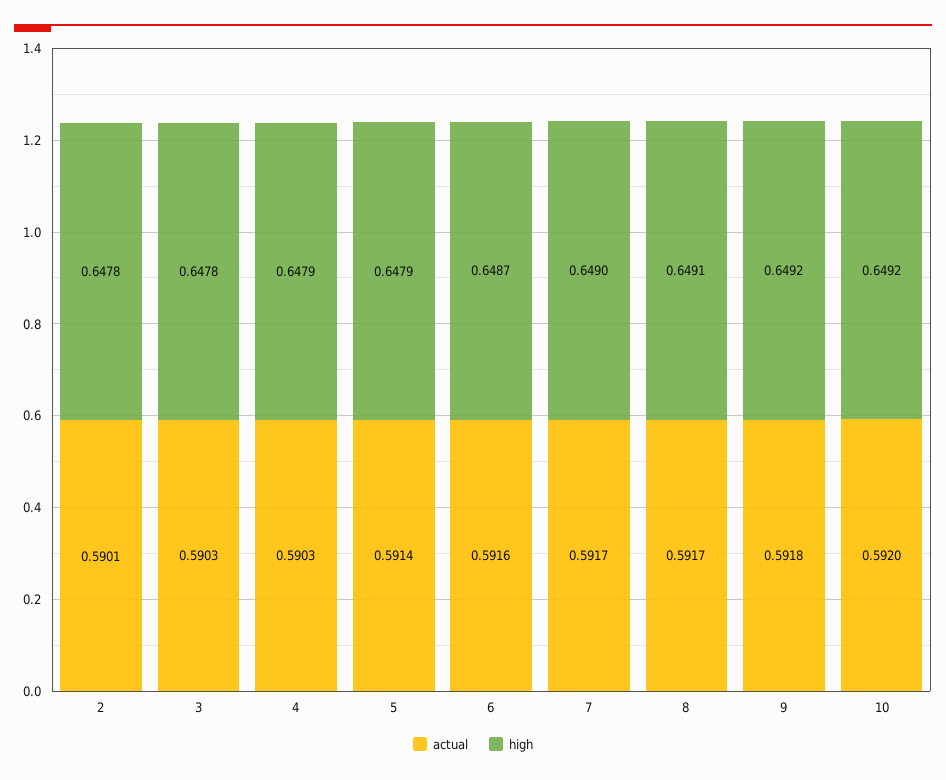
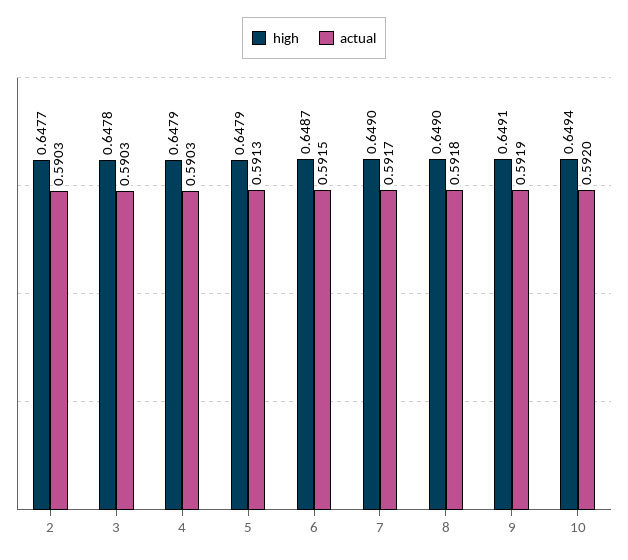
actual, 2: 0.5901 -> 0.5903
high, 2: 0.6478 -> 0.6477
actual, 5: 0.5914 -> 0.5913
actual, 6: 0.5916 -> 0.5915
actual, 8: 0.5917 -> 0.5918
high, 8: 0.6491 -> 0.649
actual, 9: 0.5918 -> 0.5919
high, 9: 0.6492 -> 0.6491
high, 10: 0.6492 -> 0.6494

